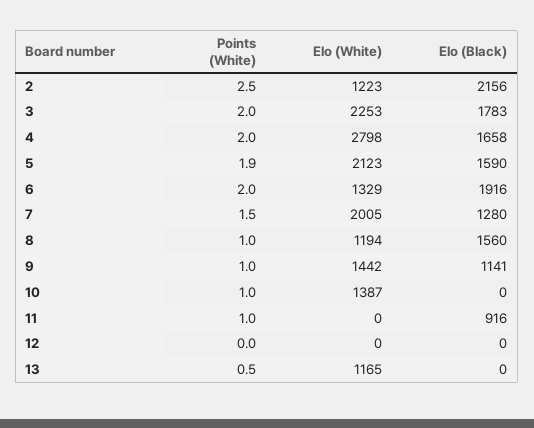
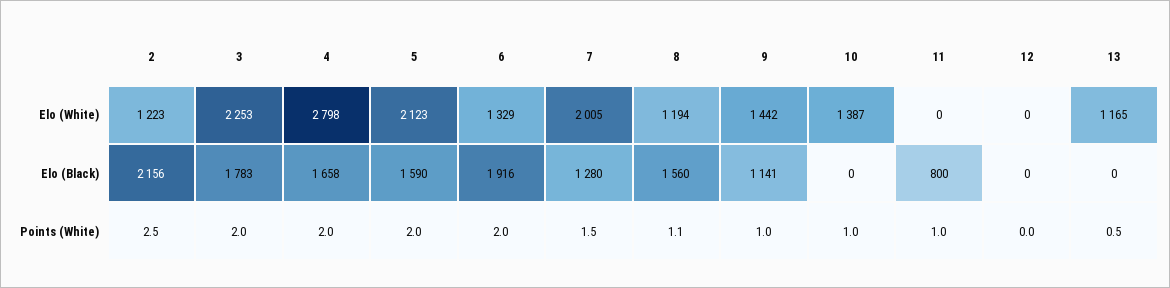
Points (White), 5: 1.9 -> 2
Points (White), 8: 1 -> 1.1
Elo (Black), 11: 916 -> 800

